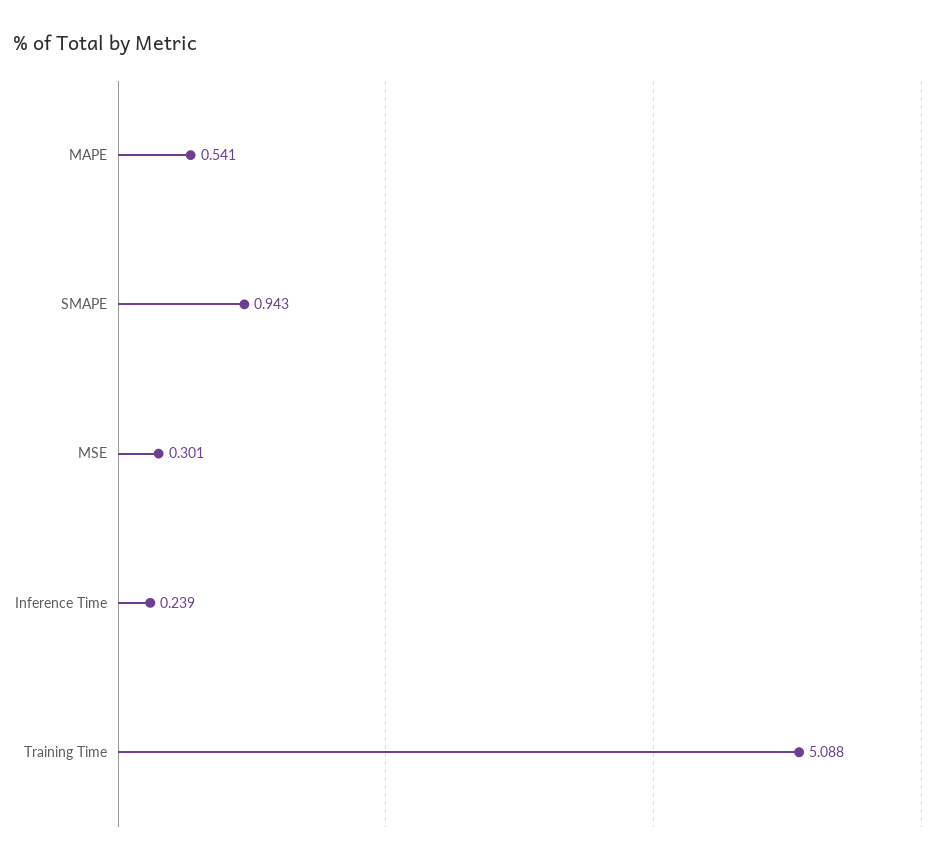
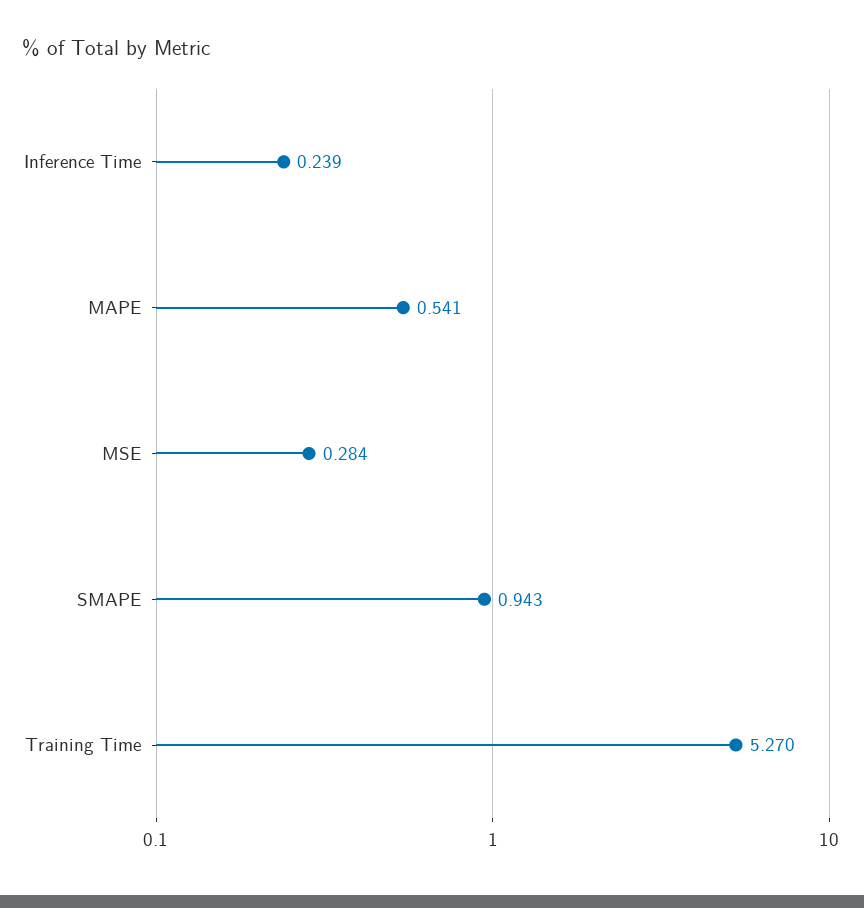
MSE: 0.301 -> 0.284
Training Time: 5.088 -> 5.27

